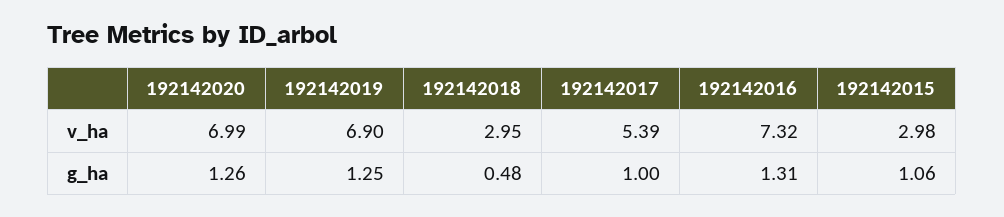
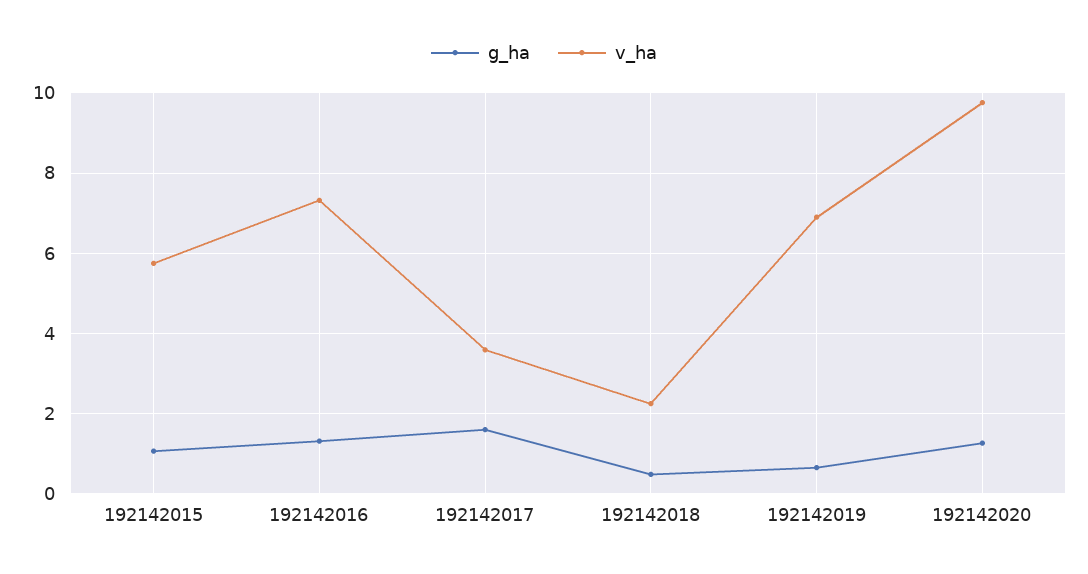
v_ha, 192142020: 6.99 -> 9.8
v_ha, 192142018: 2.95 -> 2.2
v_ha, 192142017: 5.39 -> 3.6
v_ha, 192142015: 2.98 -> 5.8
g_ha, 192142019: 1.25 -> 0.6
g_ha, 192142017: 1 -> 1.6

